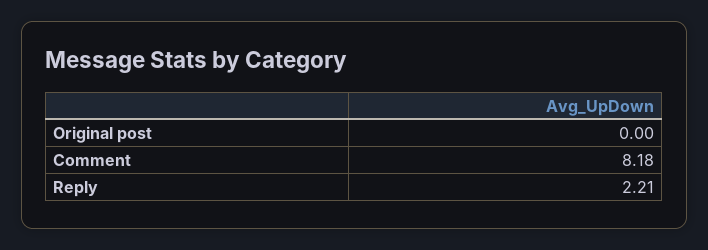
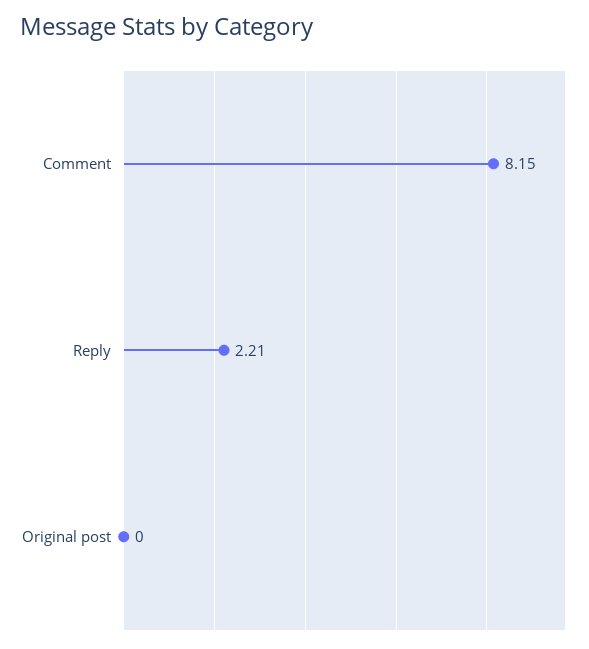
Comment: 8.18 -> 8.15

